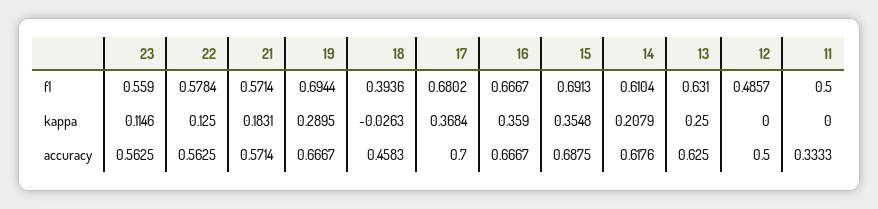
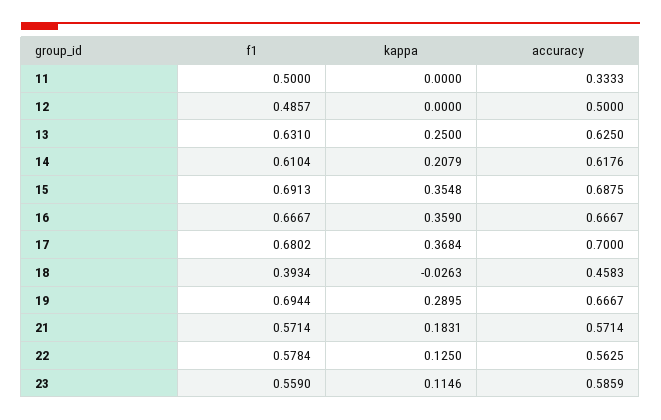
18, f1: 0.3936 -> 0.3934
23, accuracy: 0.5625 -> 0.5859

